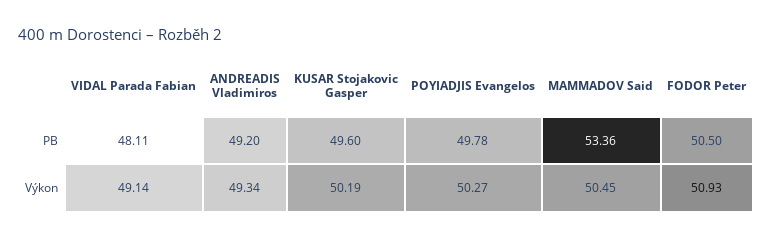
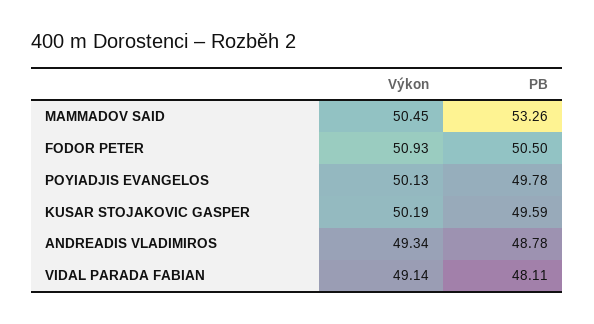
ANDREADIS Vladimiros, PB: 49.2 -> 48.78
KUSAR Stojakovic Gasper, PB: 49.6 -> 49.59
MAMMADOV Said, PB: 53.36 -> 53.26
POYIADJIS Evangelos, Výkon: 50.27 -> 50.13

